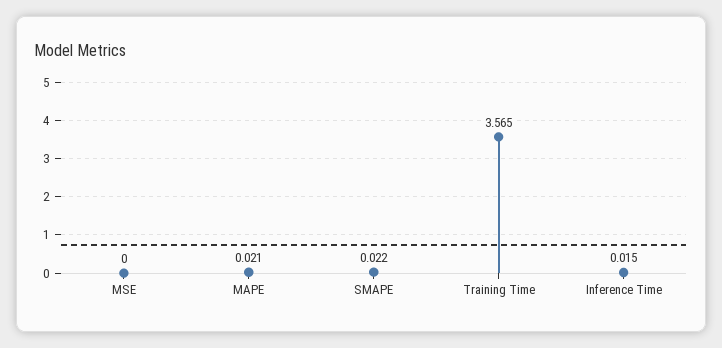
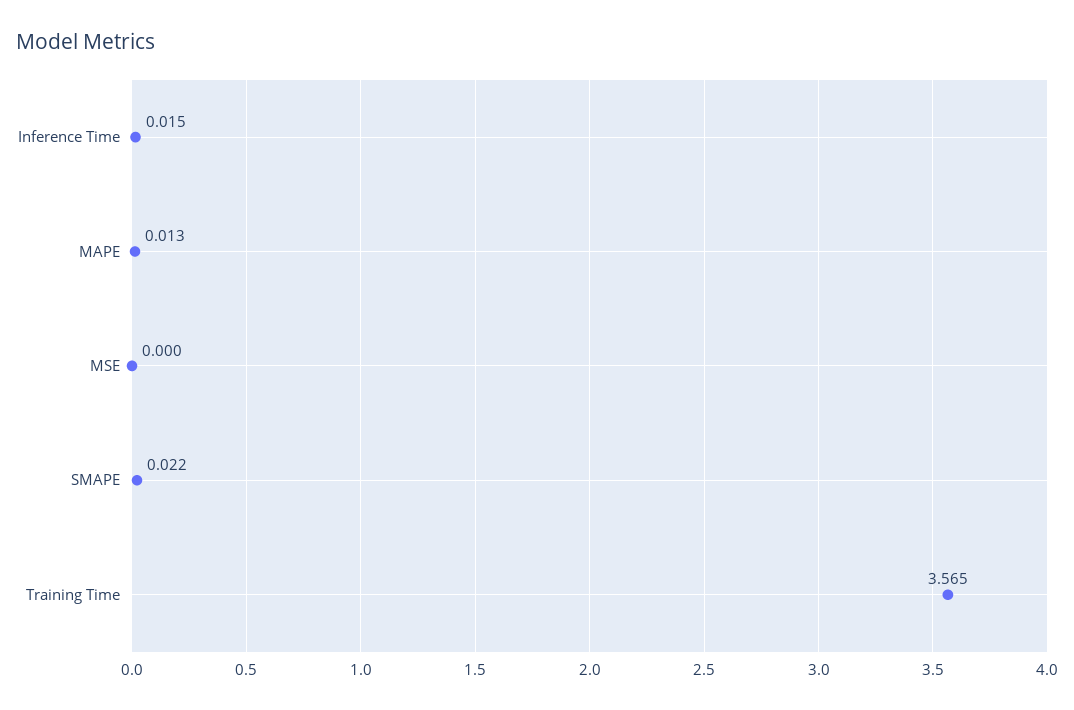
MAPE: 0.021 -> 0.013

